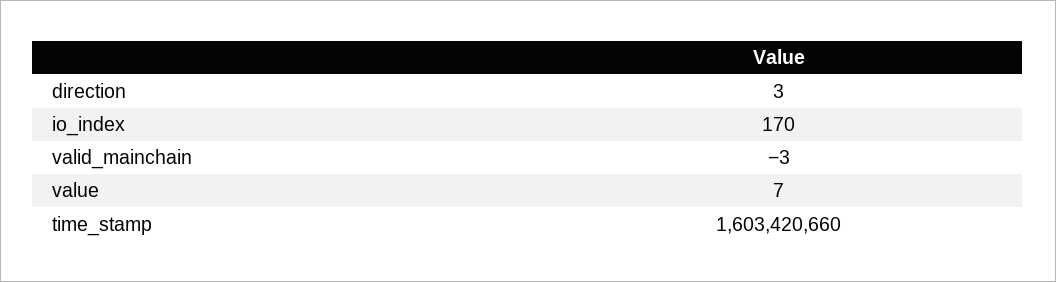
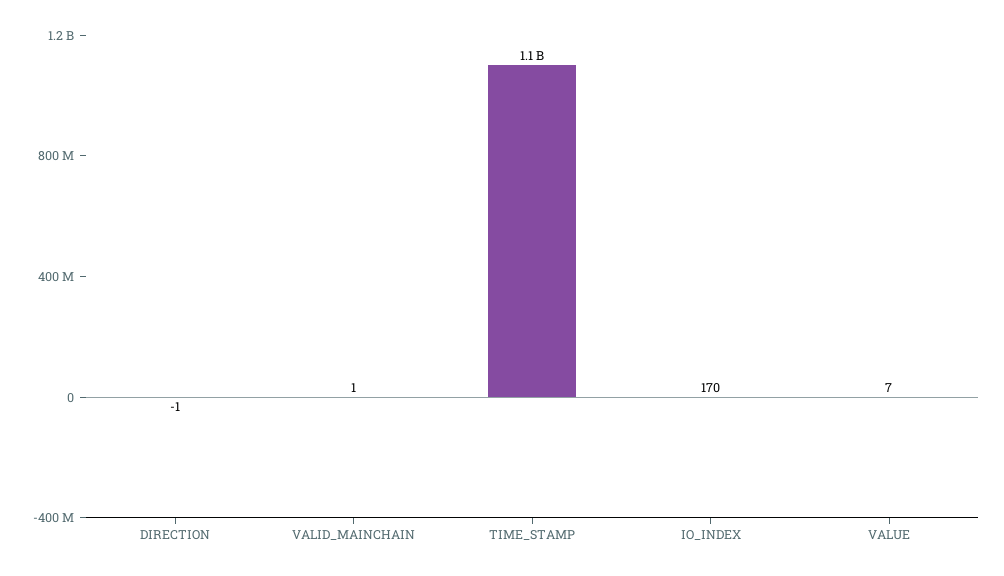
direction: 3 -> -1
valid_mainchain: -3 -> 1
time_stamp: 1603420660 -> 1100000000

